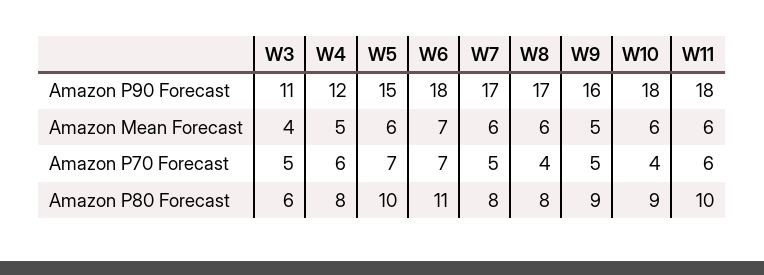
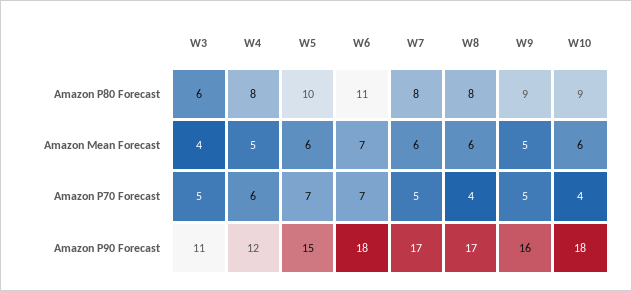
W11, Amazon P90 Forecast: 18 -> none
W11, Amazon Mean Forecast: 6 -> none
W11, Amazon P70 Forecast: 6 -> none
W11, Amazon P80 Forecast: 10 -> none

